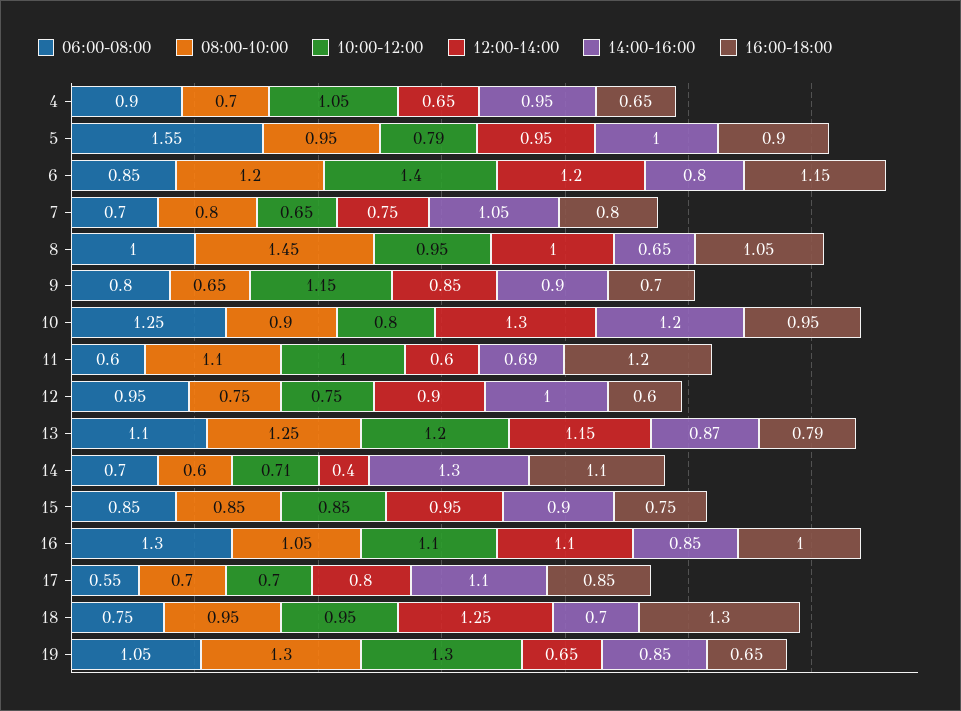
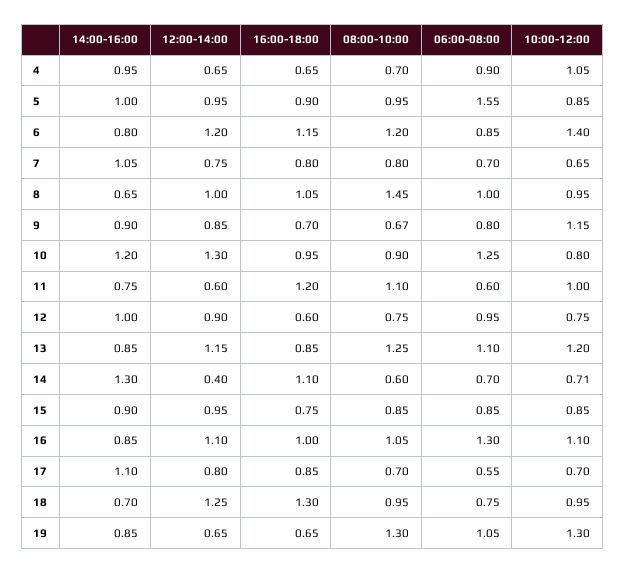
10:00-12:00, 5: 0.79 -> 0.85
08:00-10:00, 9: 0.65 -> 0.67
14:00-16:00, 11: 0.69 -> 0.75
14:00-16:00, 13: 0.87 -> 0.85
16:00-18:00, 13: 0.79 -> 0.85

